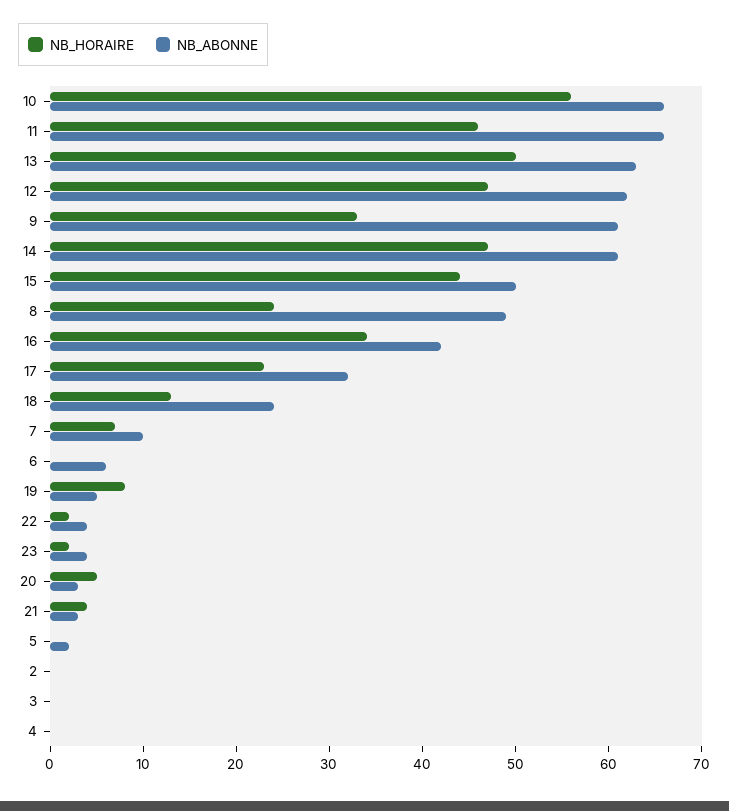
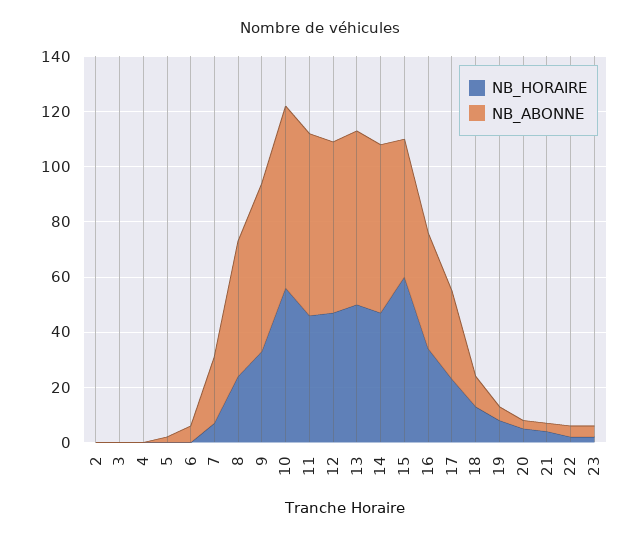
NB_HORAIRE, 15: 44 -> 60
NB_ABONNE, 18: 24 -> 10
NB_ABONNE, 7: 10 -> 25

